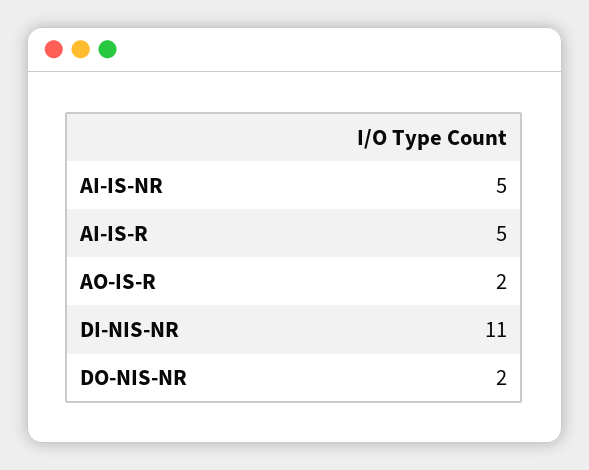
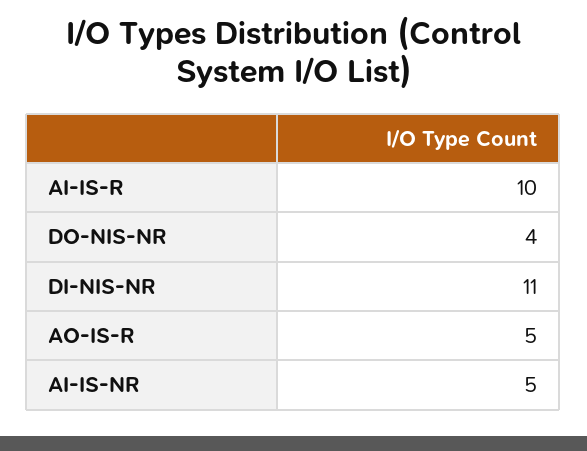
AI-IS-R: 5 -> 10
AO-IS-R: 2 -> 5
DO-NIS-NR: 2 -> 4

